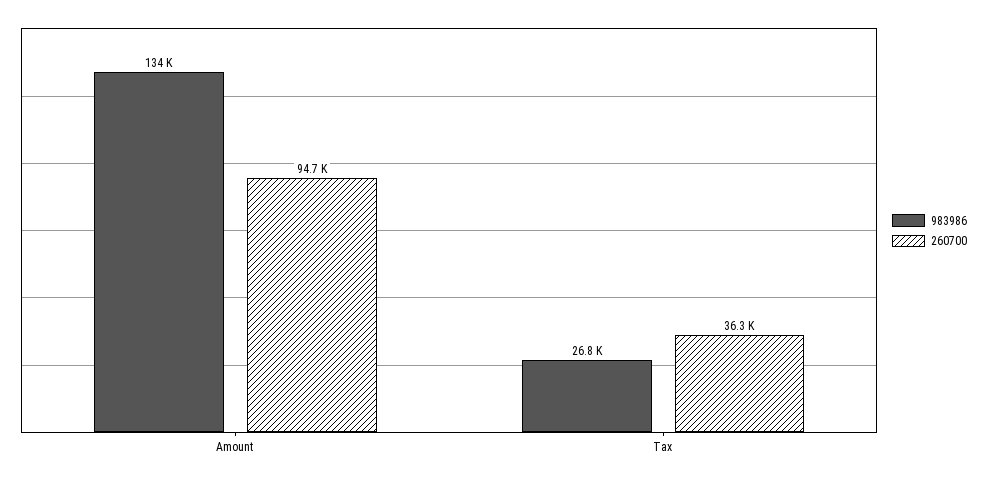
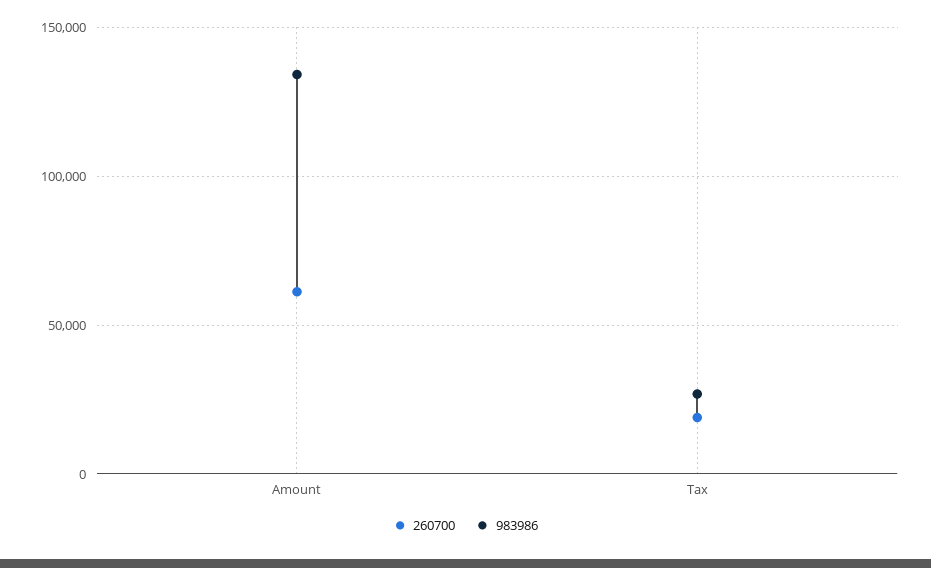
260700, Amount: 94700 -> 60000
260700, Tax: 36300 -> 20000

